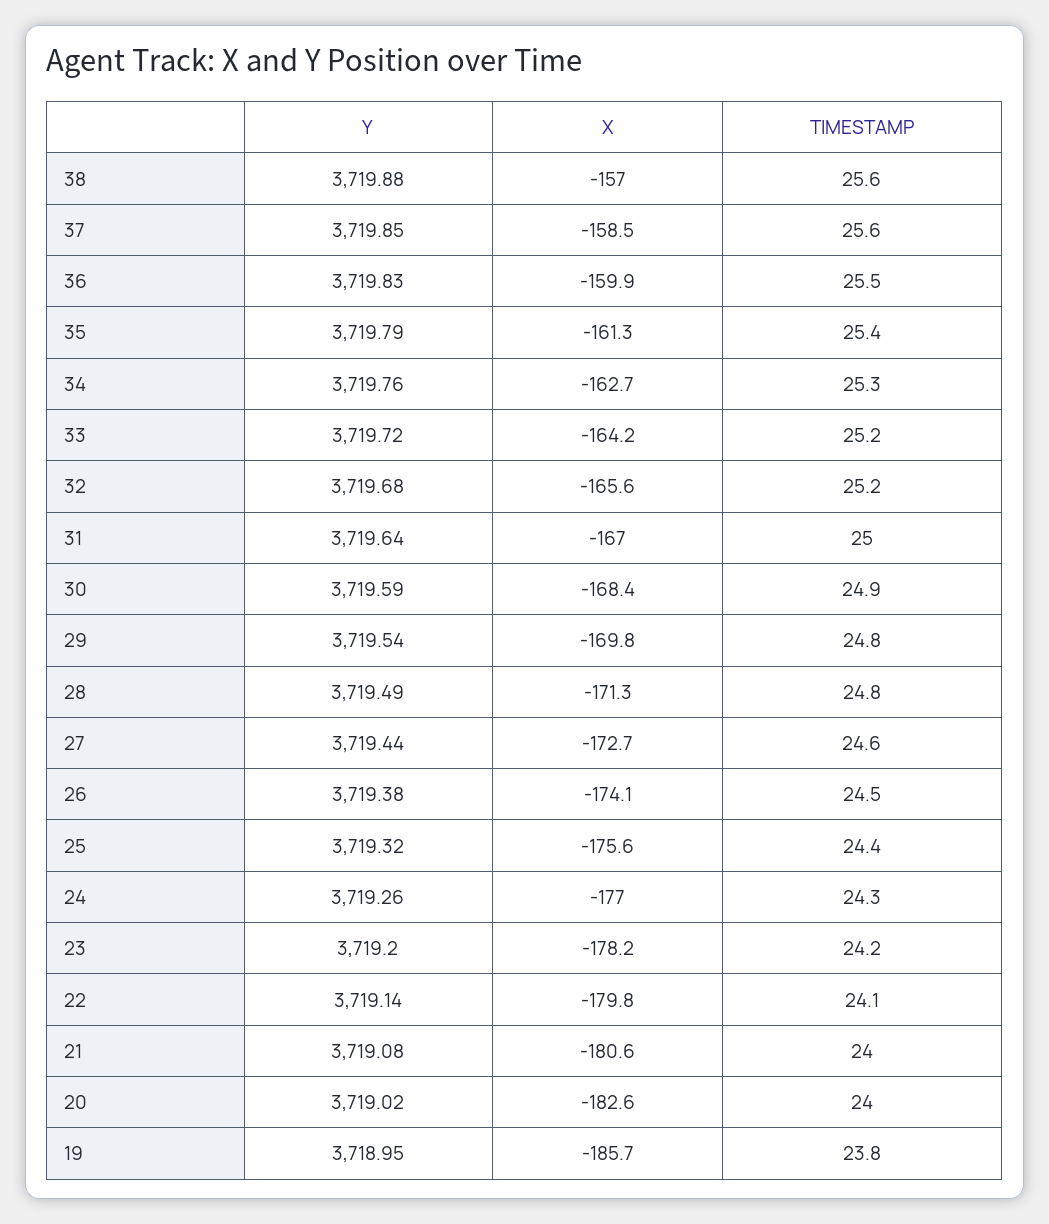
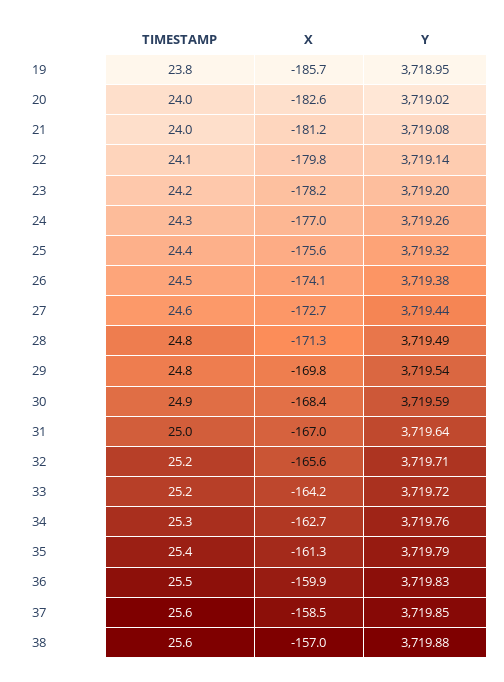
Y, 32: 3719.68 -> 3719.71
X, 21: -180.6 -> -181.2

